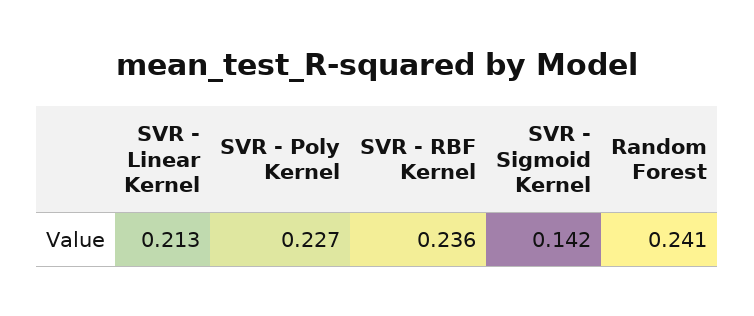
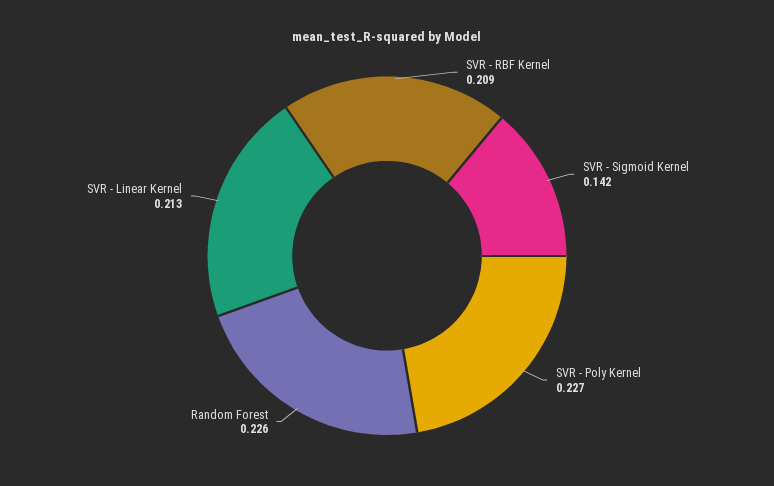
SVR - RBF Kernel: 0.236 -> 0.209
Random Forest: 0.241 -> 0.226

